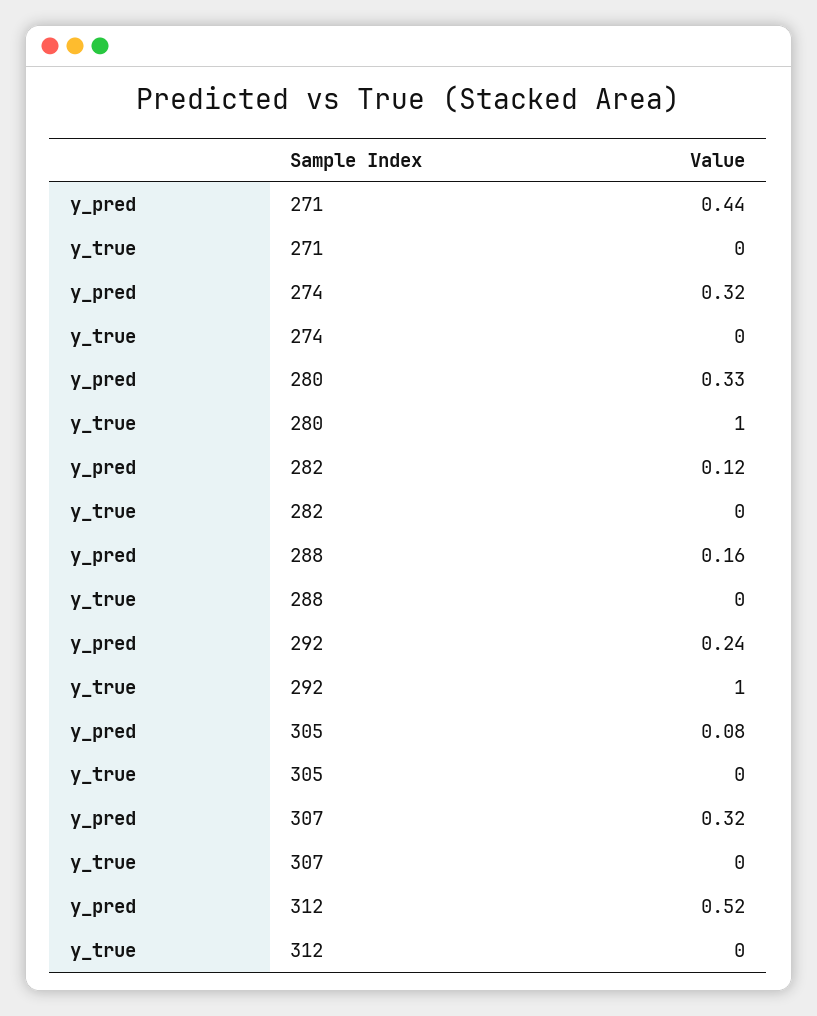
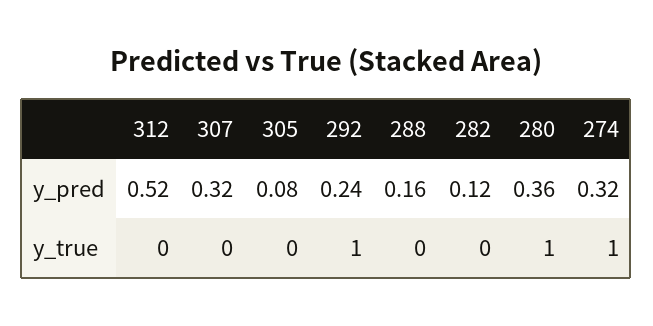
y_pred, 271: 0.44 -> none
y_true, 271: 0 -> none
y_true, 274: 0 -> 1
y_pred, 280: 0.33 -> 0.36

